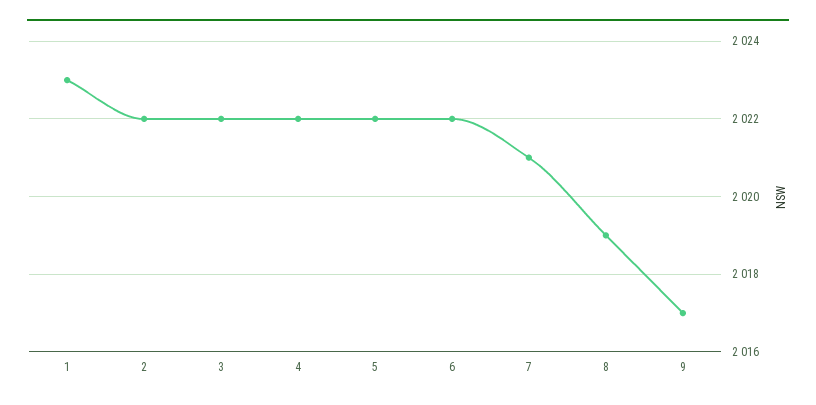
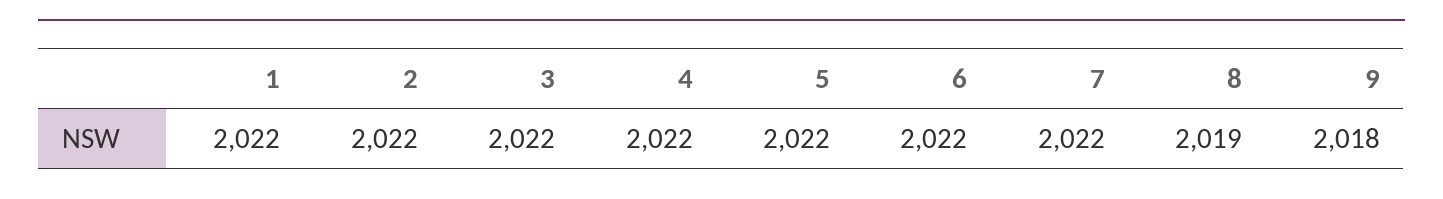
1: 2023 -> 2022
7: 2021 -> 2022
9: 2017 -> 2018

